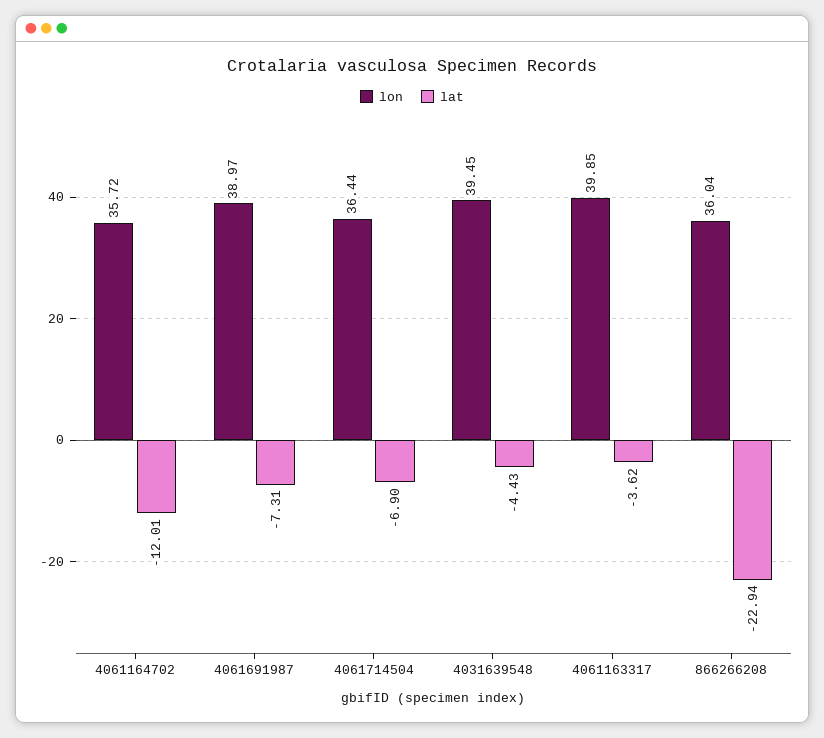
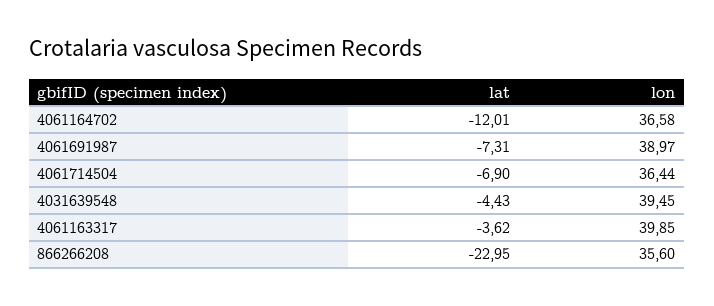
lon, 4061164702: 35.72 -> 36.58
lon, 866266208: 36.04 -> 35.6
lat, 866266208: -22.94 -> -22.95

